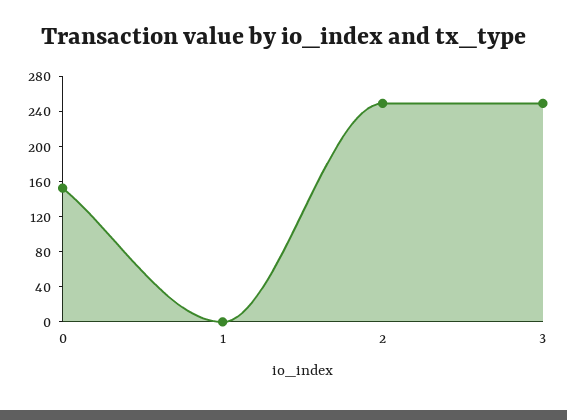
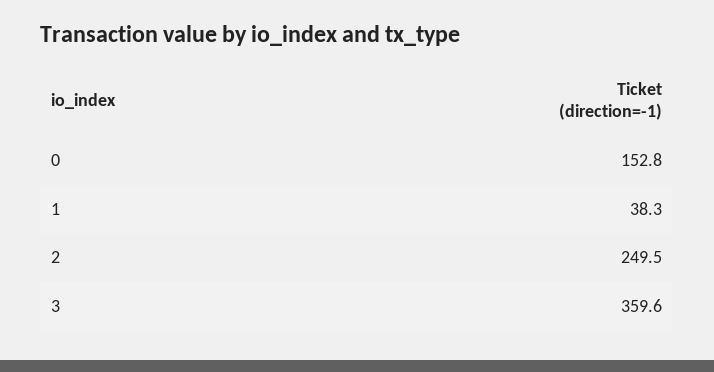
1: 0 -> 38.3
3: 250 -> 359.6

